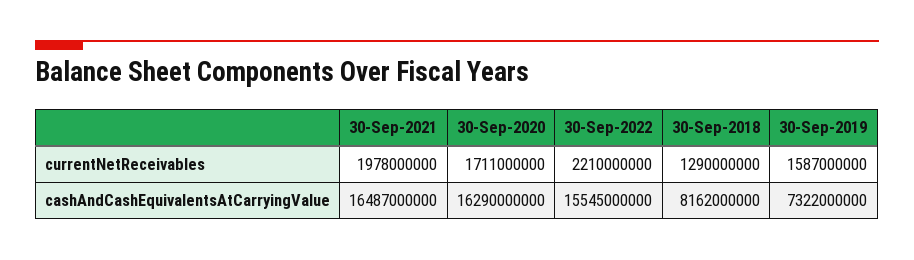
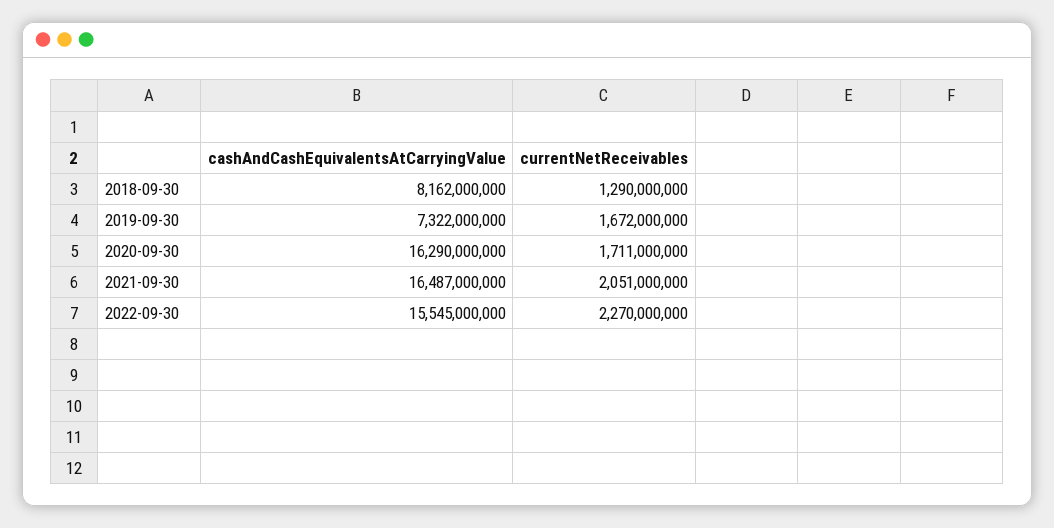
30-Sep-2021, currentNetReceivables: 1978000000 -> 2051000000
30-Sep-2022, currentNetReceivables: 2210000000 -> 2270000000
30-Sep-2019, currentNetReceivables: 1587000000 -> 1672000000

